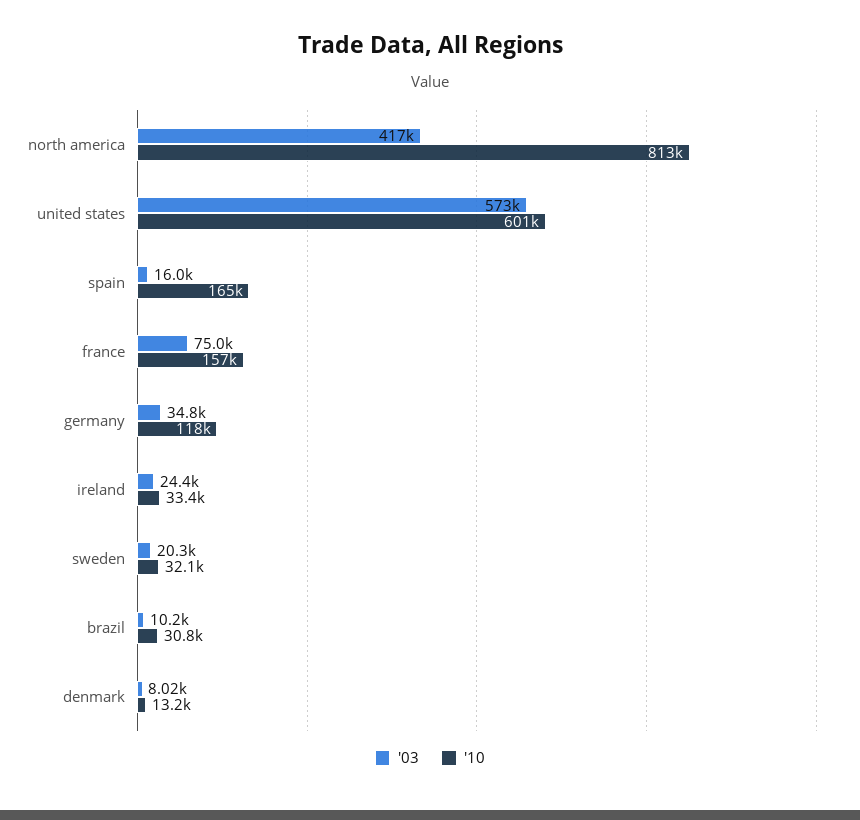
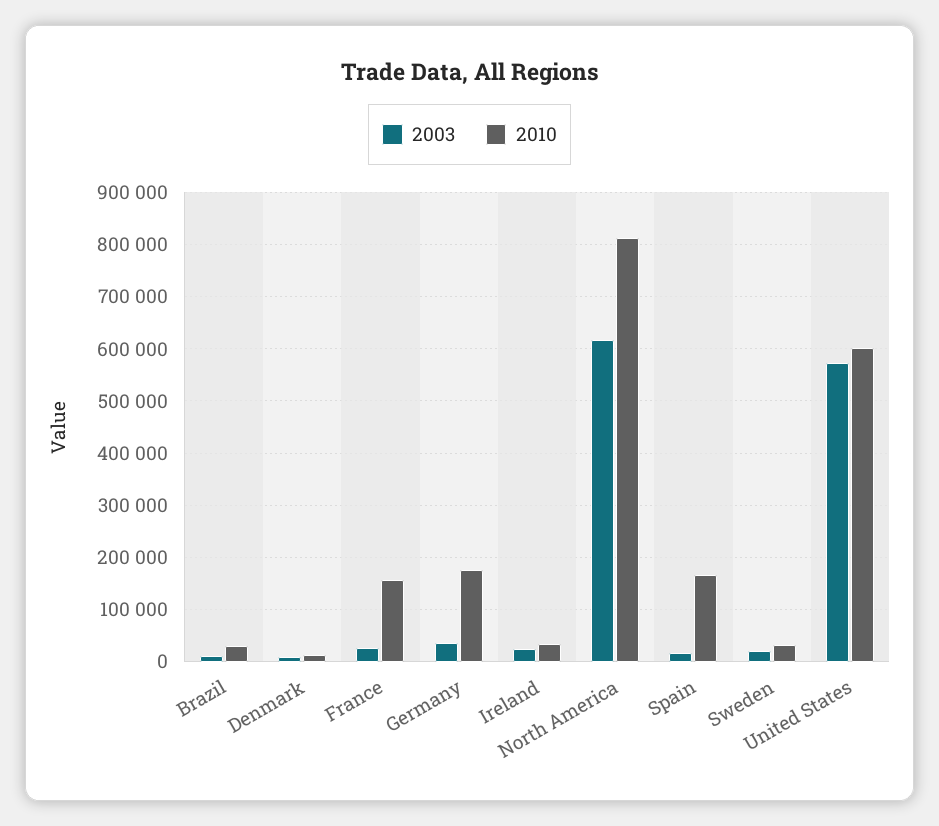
'03, north america: 417000 -> 620000
'03, france: 75000 -> 20000
'10, germany: 118000 -> 180000

